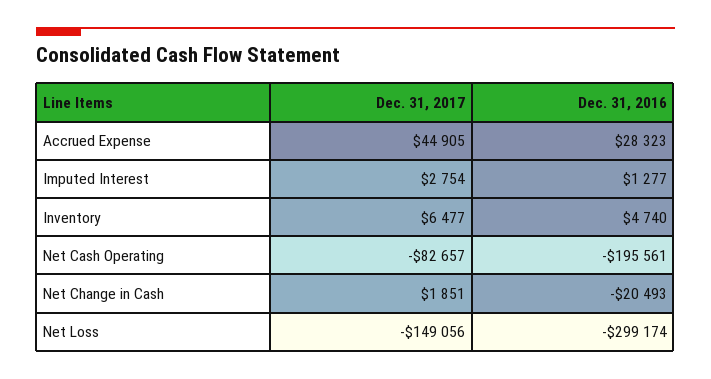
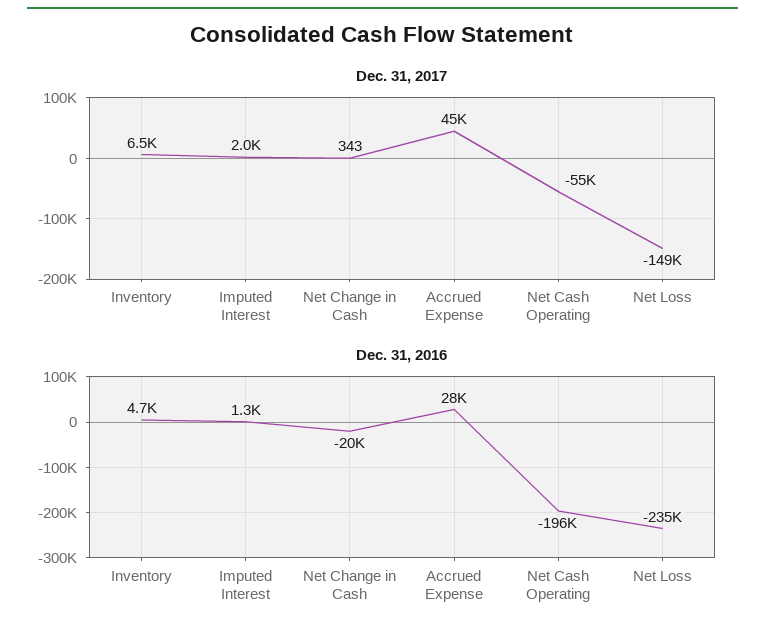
Dec. 31, 2017, Imputed Interest: 2754 -> 2000
Dec. 31, 2017, Net Cash Operating: -82657 -> -55000
Dec. 31, 2017, Net Change in Cash: 1851 -> 343
Dec. 31, 2016, Net Loss: -299174 -> -235000

